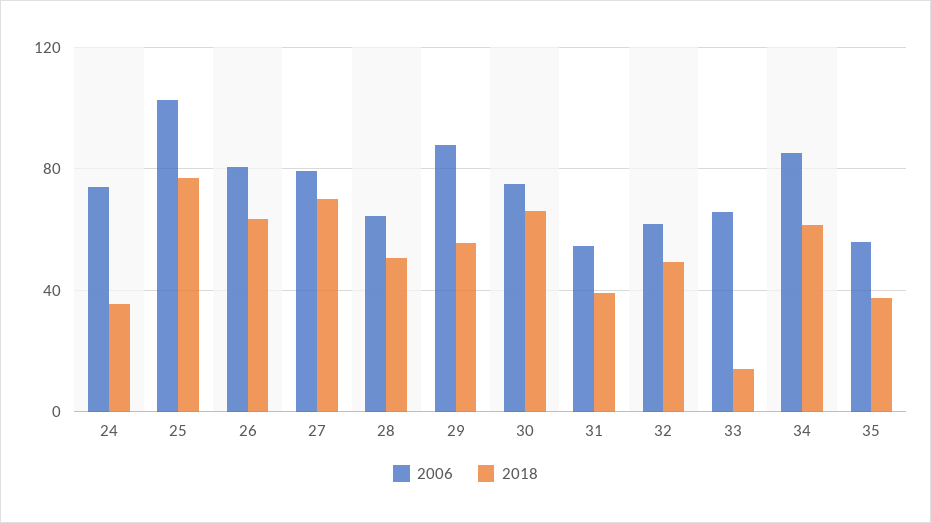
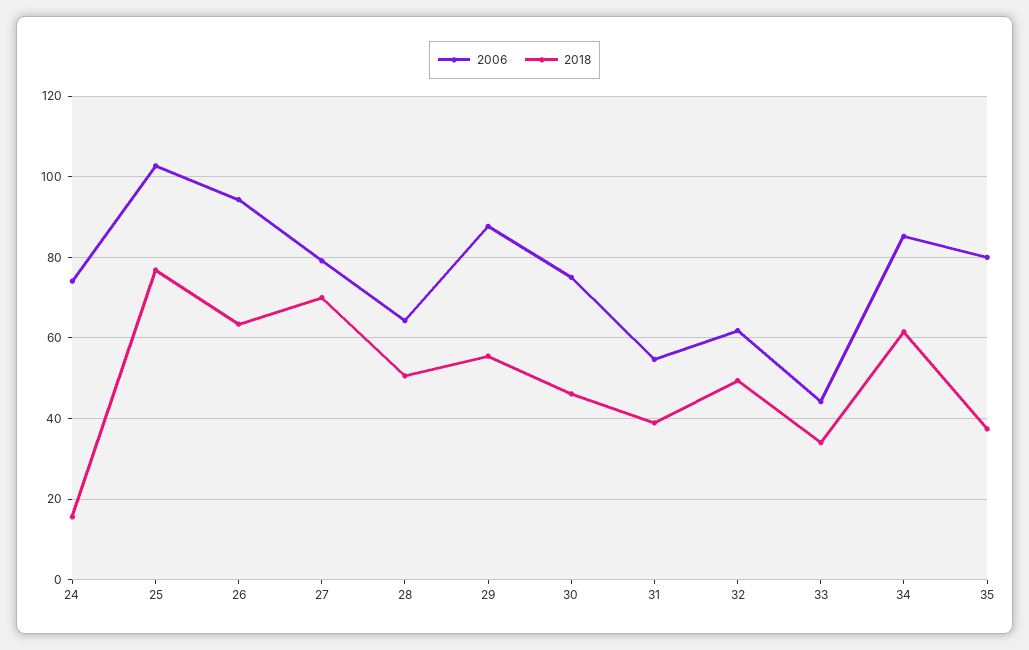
2018, 24: 35 -> 16
2006, 26: 80 -> 94
2018, 30: 65 -> 46
2006, 33: 65 -> 44
2018, 33: 15 -> 34
2006, 35: 55 -> 80

